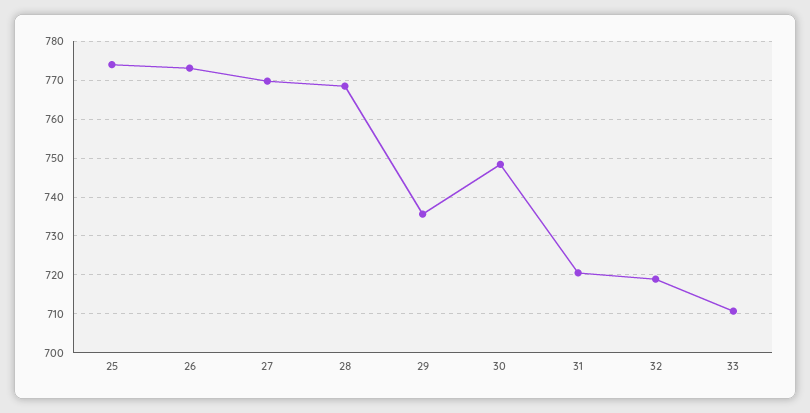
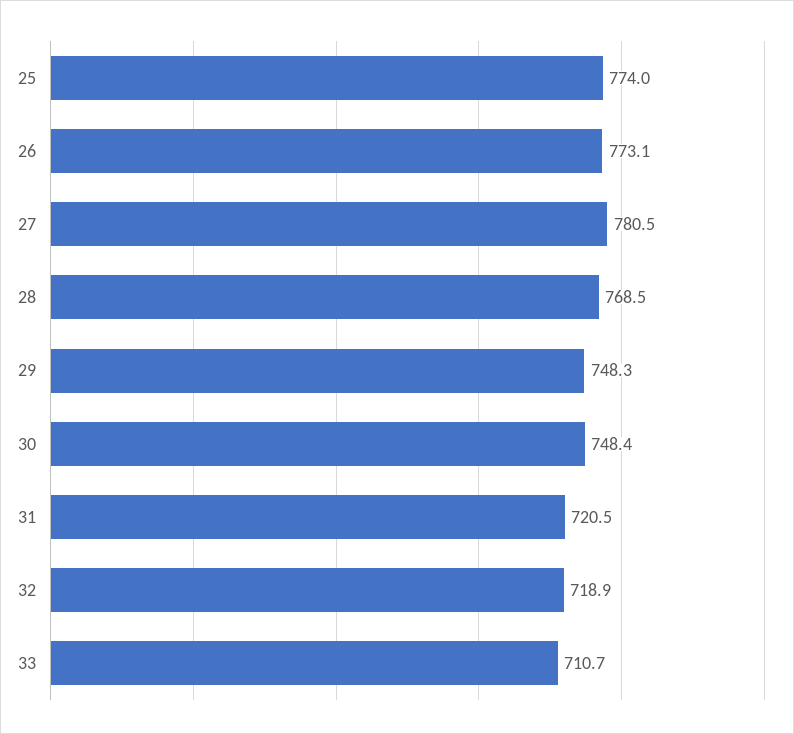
27: 770 -> 780.5
29: 736 -> 748.3

